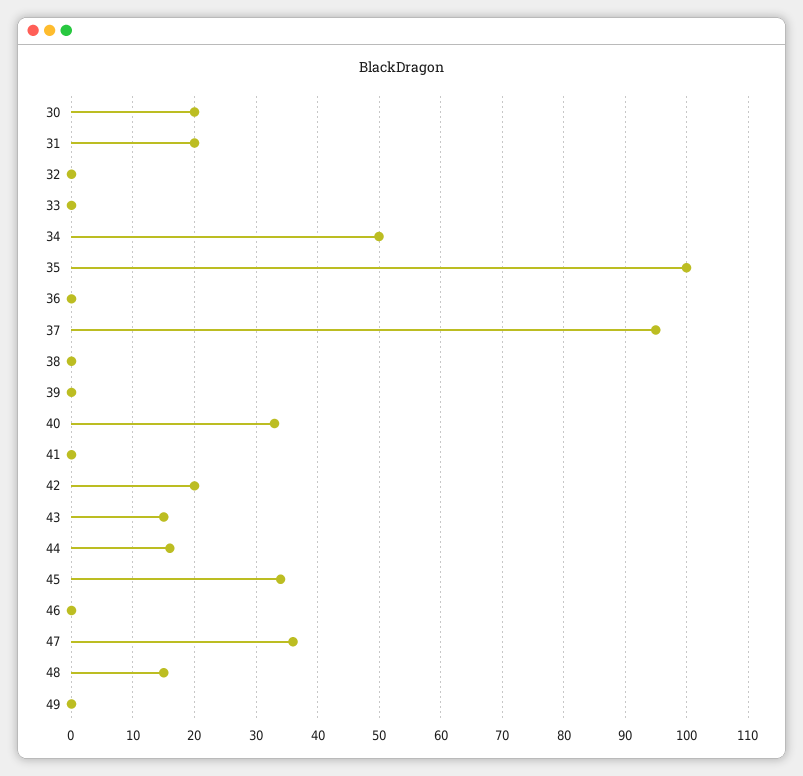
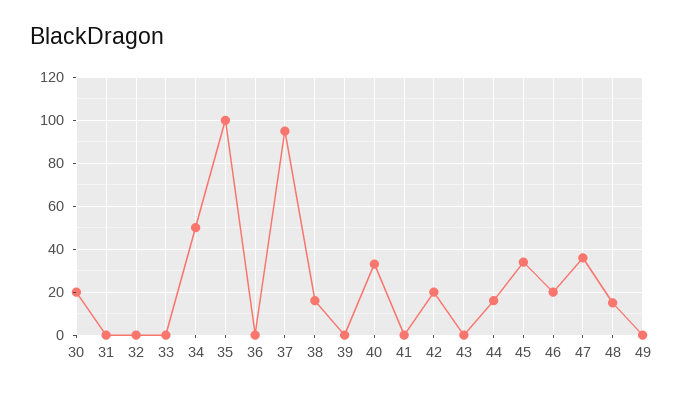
31: 20 -> 0
38: 0 -> 15
43: 15 -> 0
46: 0 -> 20

